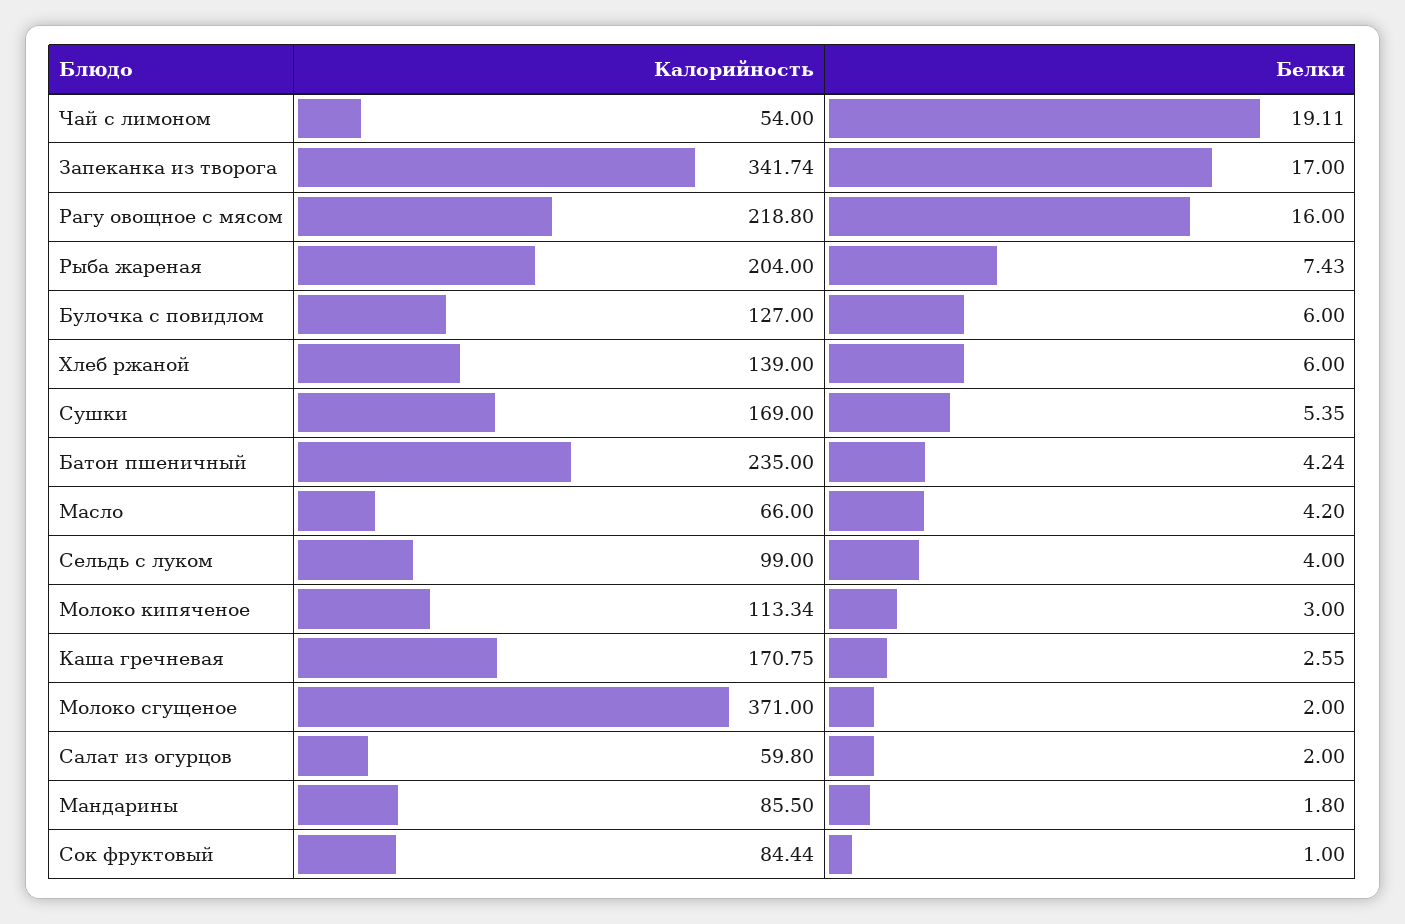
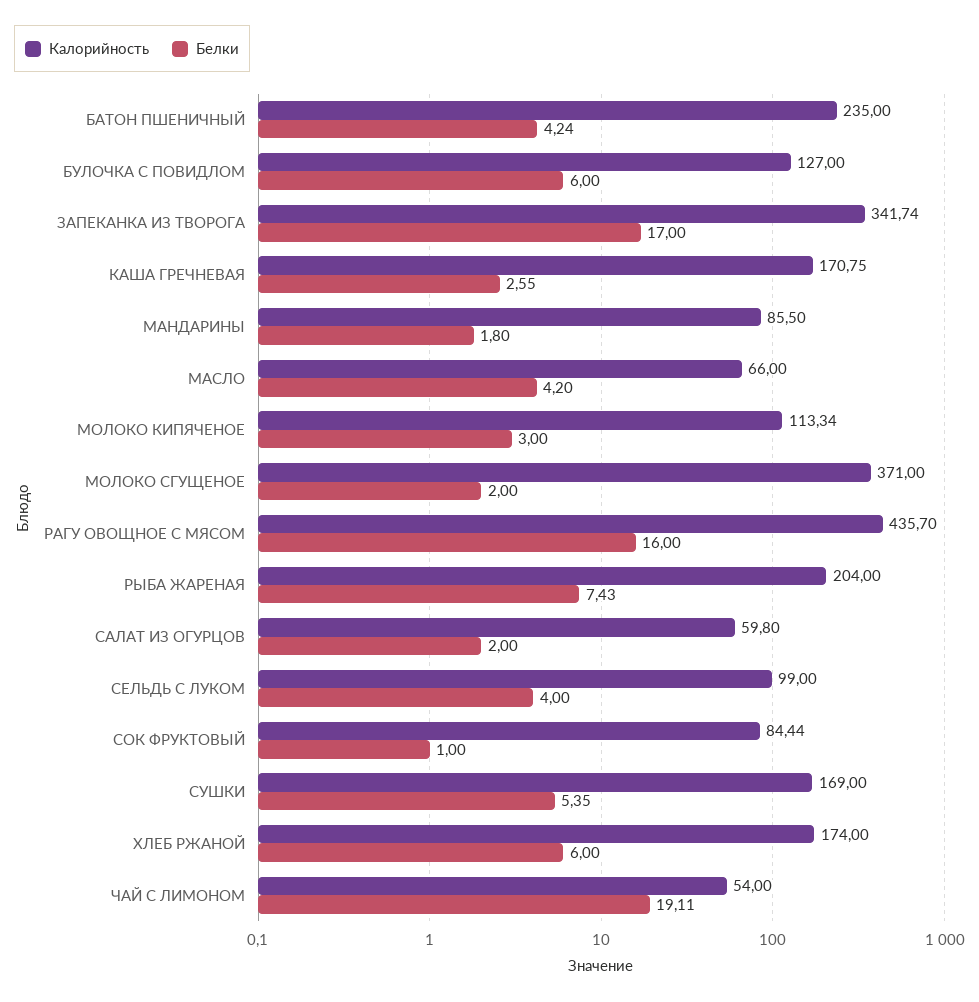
Калорийность, Рагу овощное с мясом: 218.8 -> 435.7
Калорийность, Хлеб ржаной: 139 -> 174

